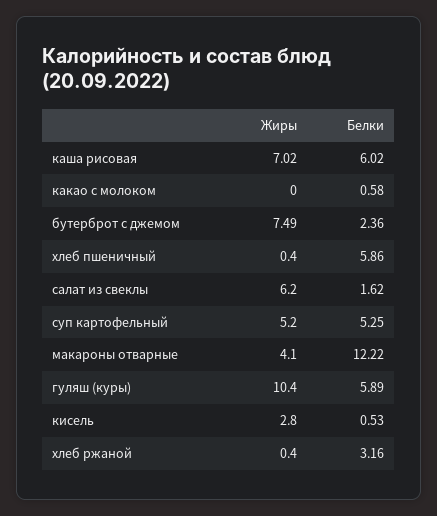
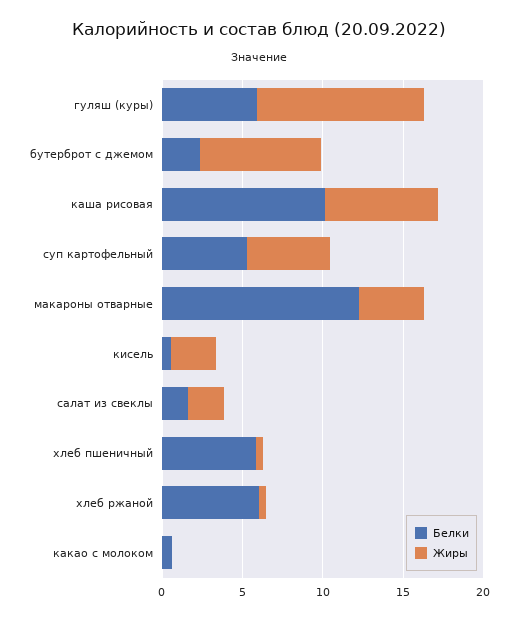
Белки, каша рисовая: 6.02 -> 10
Жиры, салат из свеклы: 6.2 -> 2
Белки, хлеб ржаной: 3.16 -> 6

